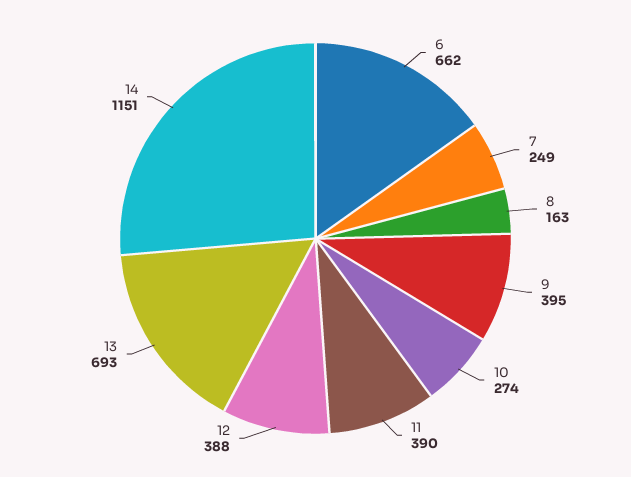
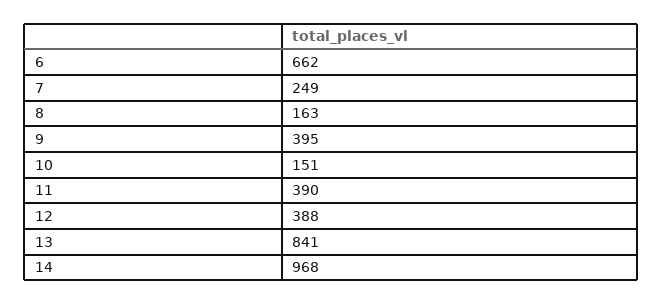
10: 274 -> 151
13: 693 -> 841
14: 1151 -> 968

